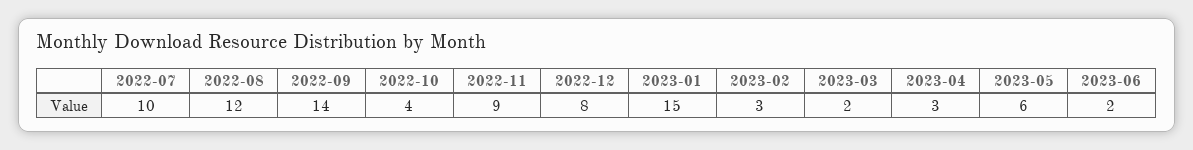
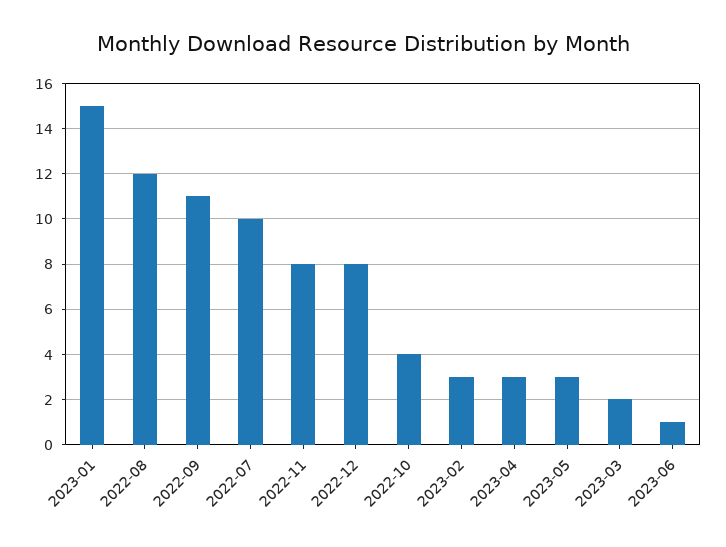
2022-09: 14 -> 11
2022-11: 9 -> 8
2023-05: 6 -> 3
2023-06: 2 -> 1

